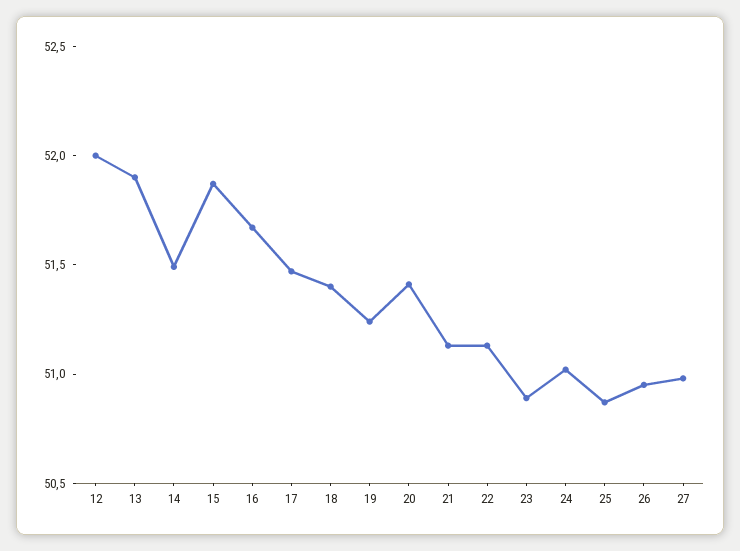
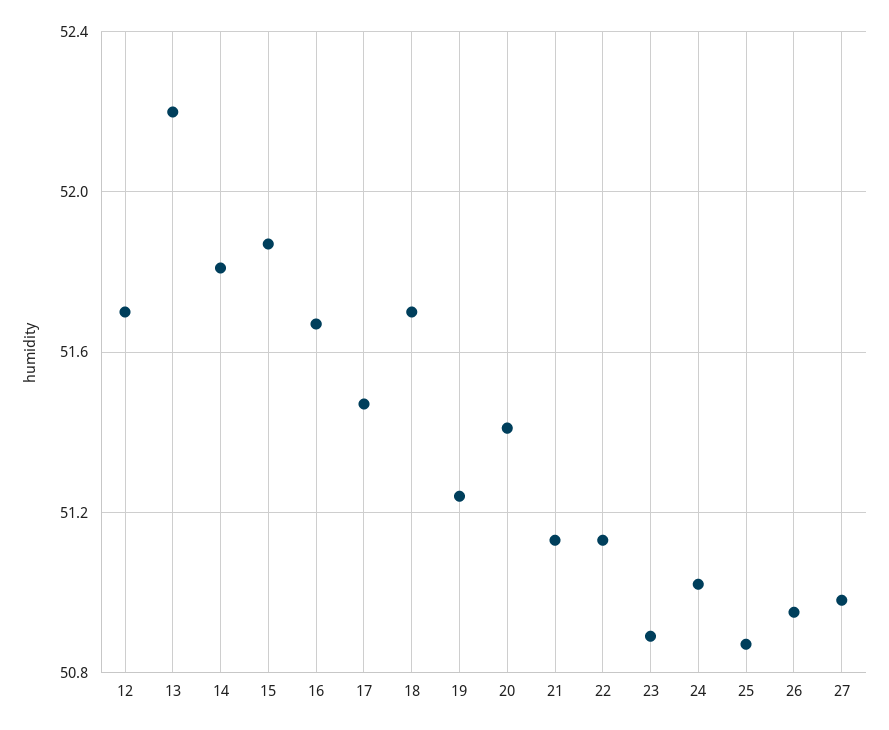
12: 52 -> 51.7
13: 51.9 -> 52.2
14: 51.5 -> 51.8
18: 51.4 -> 51.7

